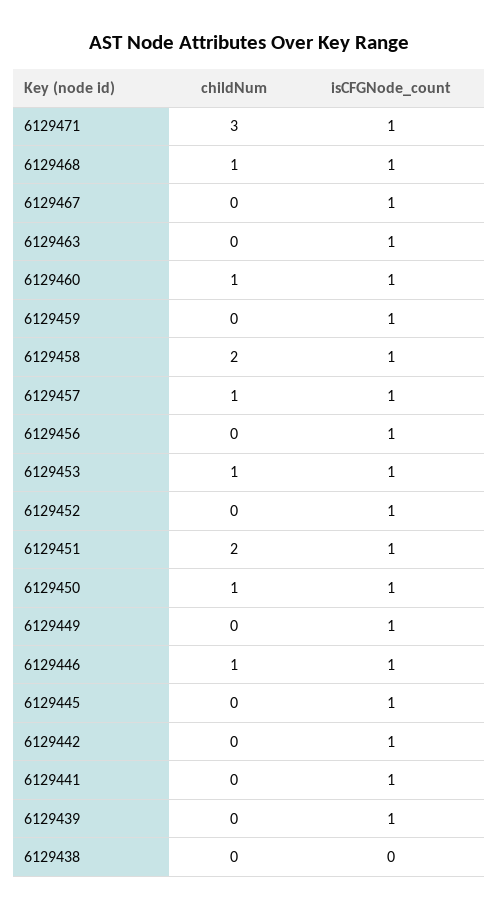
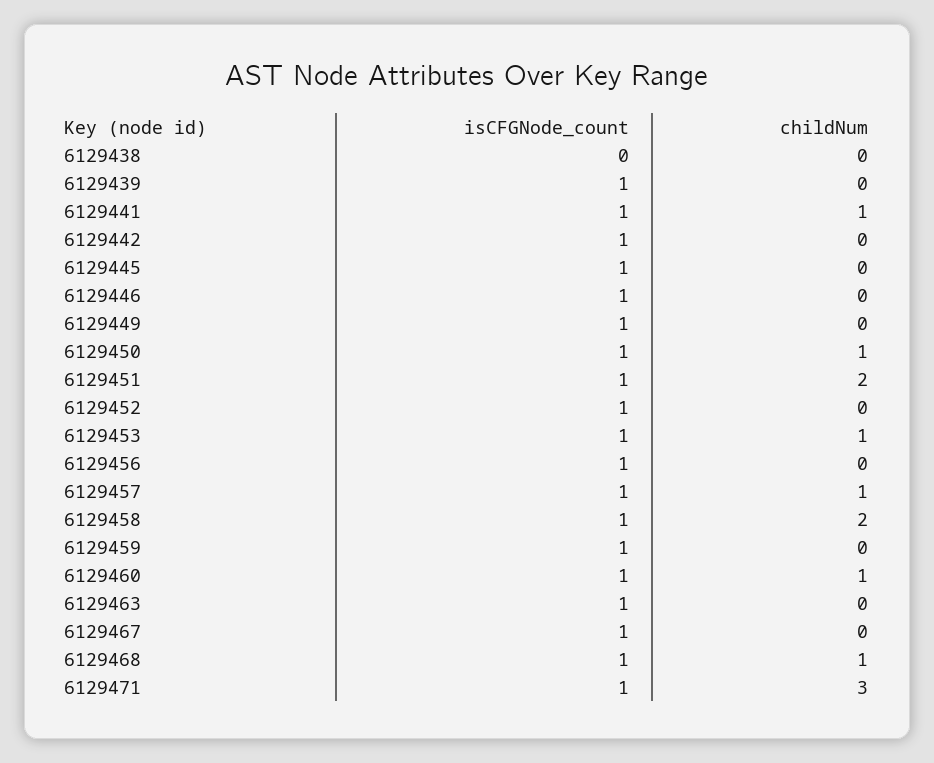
childNum, 6129446: 1 -> 0
childNum, 6129441: 0 -> 1

